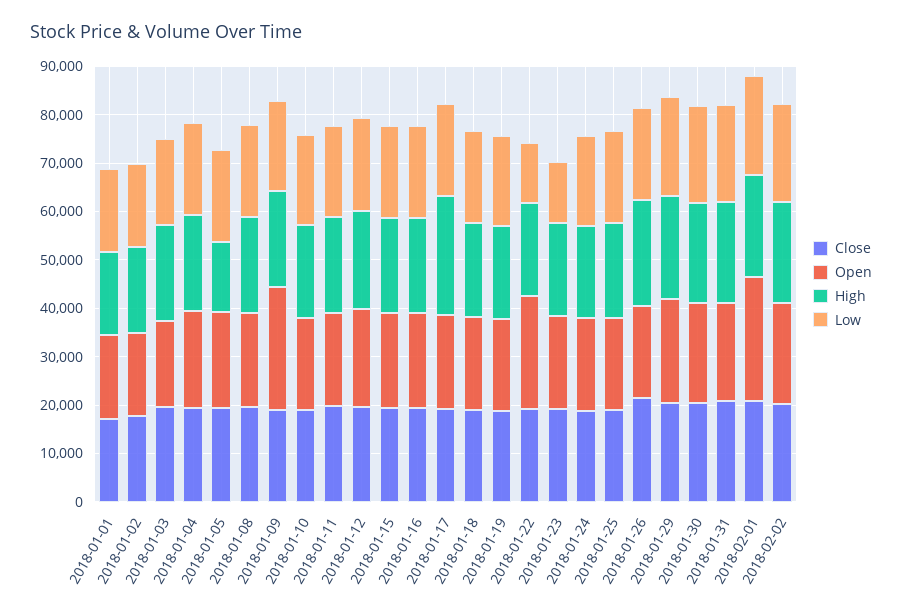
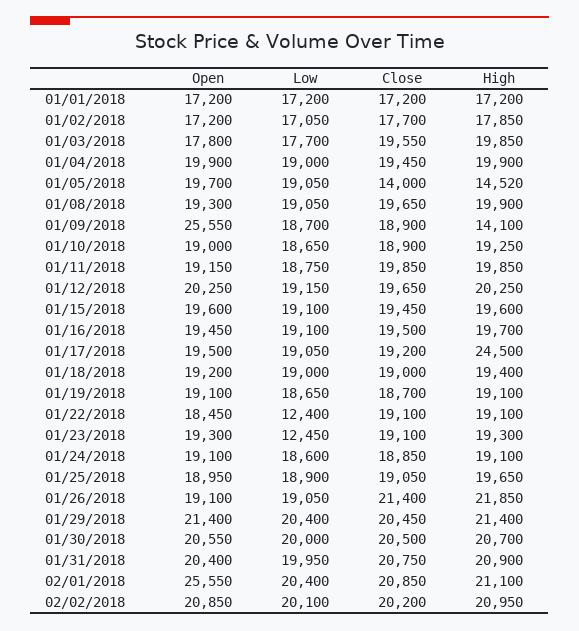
Close, 2018-01-05: 20000 -> 14000
High, 2018-01-09: 20000 -> 14100
Open, 2018-01-22: 24000 -> 18450

